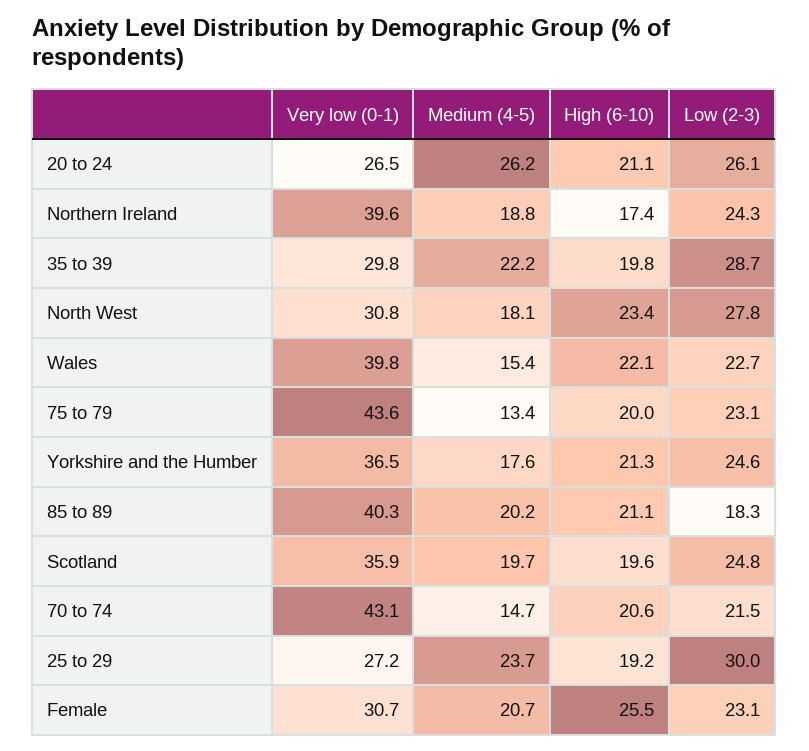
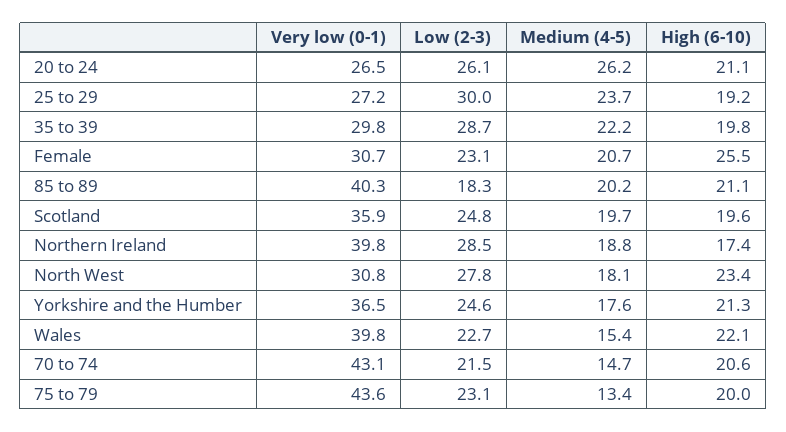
Very low (0-1), Northern Ireland: 39.6 -> 39.8
Low (2-3), Northern Ireland: 24.3 -> 28.5

